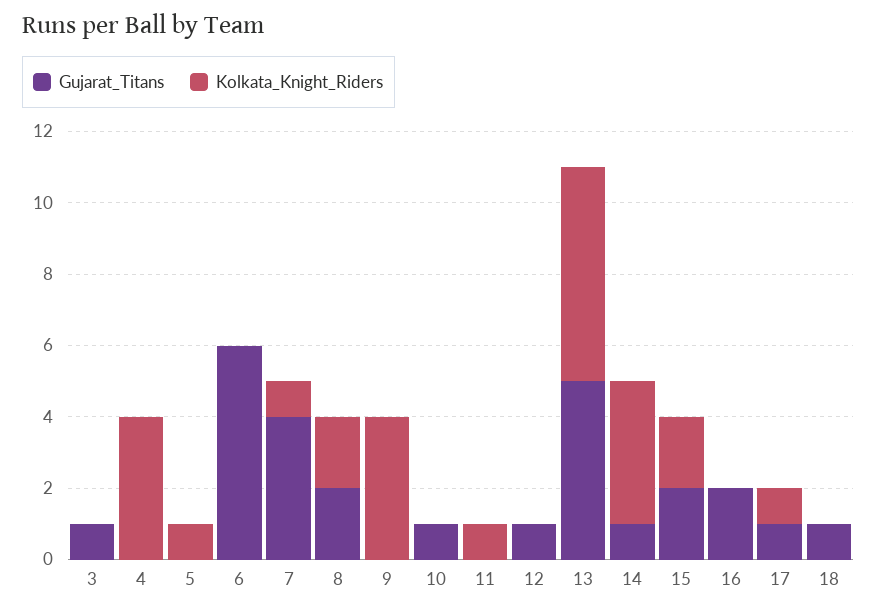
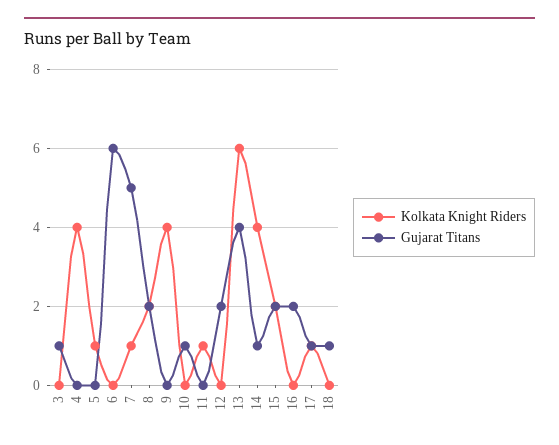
Gujarat_Titans, 7: 4 -> 5
Gujarat_Titans, 12: 1 -> 2
Gujarat_Titans, 13: 5 -> 4

